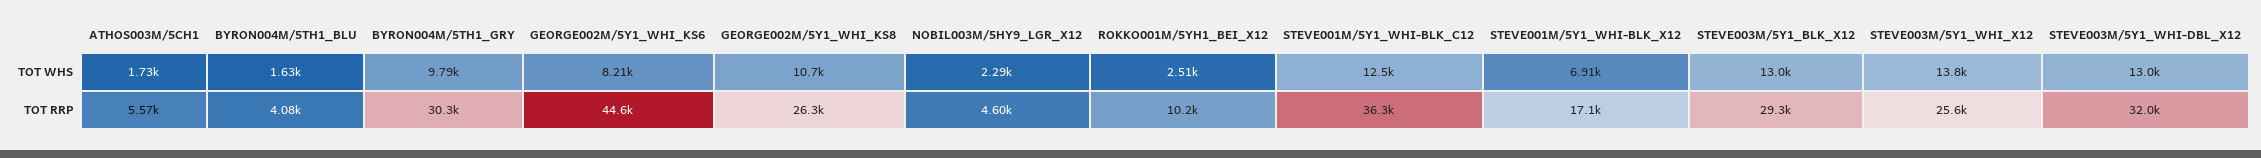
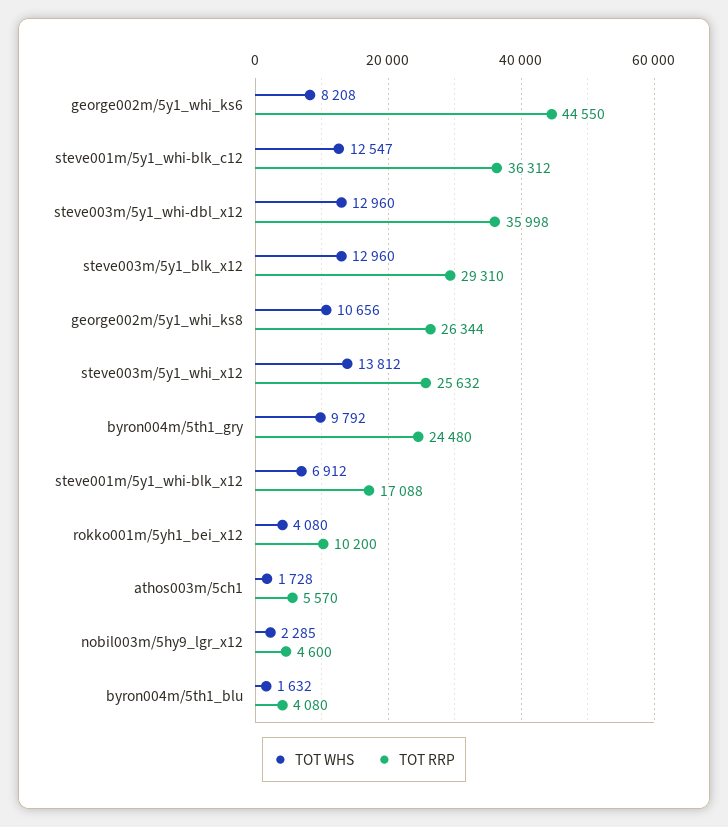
TOT WHS, ROKKO001M/5YH1_BEI_X12: 2510 -> 4080
TOT RRP, BYRON004M/5TH1_GRY: 30300 -> 24480
TOT RRP, STEVE003M/5Y1_WHI-DBL_X12: 32000 -> 35998

